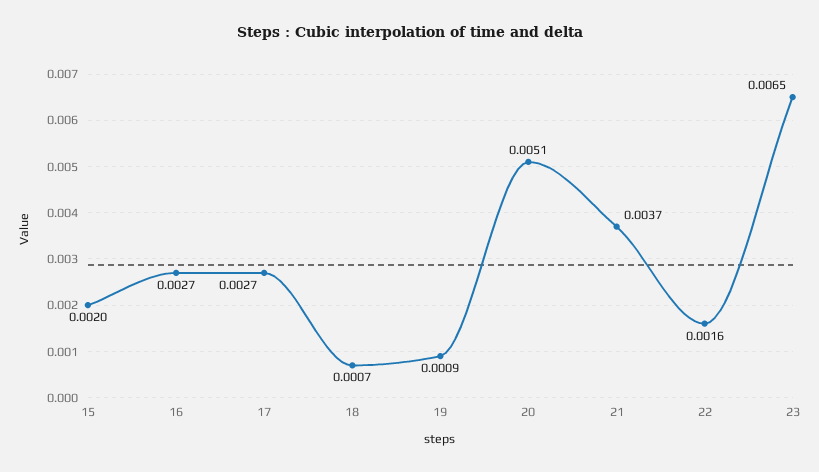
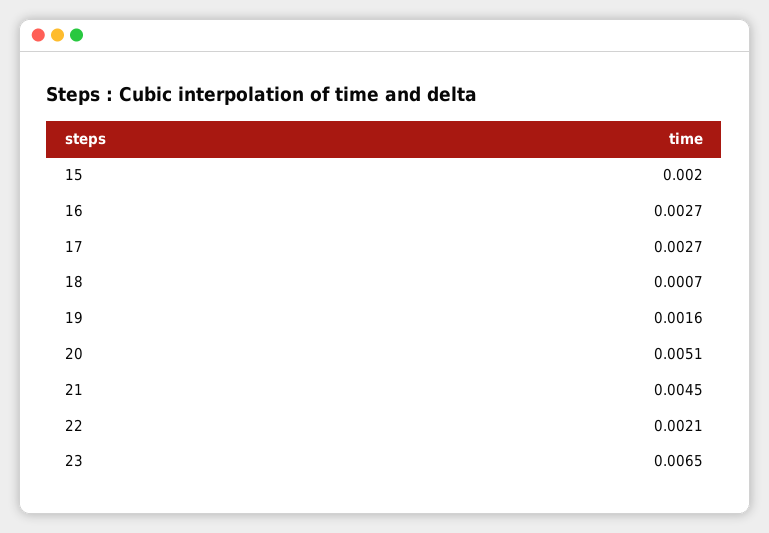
19: 0.0009 -> 0.0016
21: 0.0037 -> 0.0045
22: 0.0016 -> 0.0021

